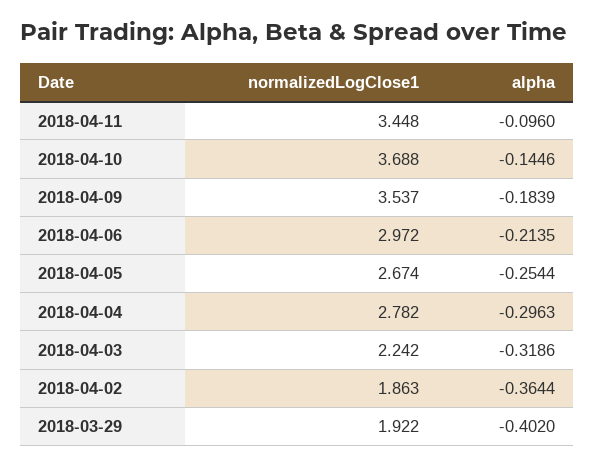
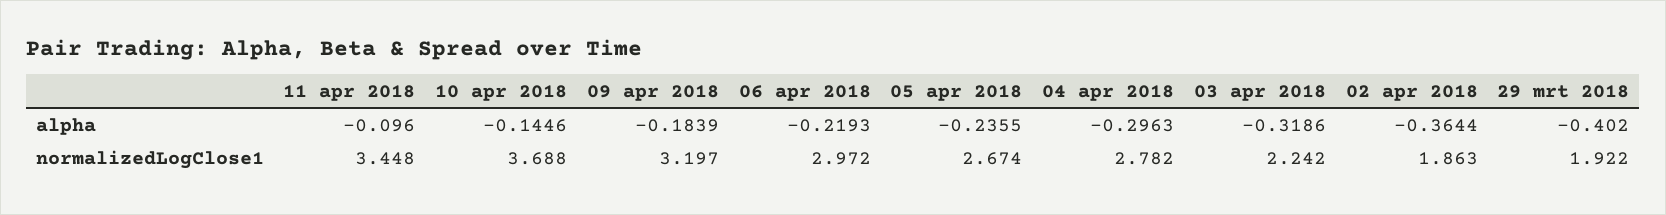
normalizedLogClose1, 2018-04-09: 3.537 -> 3.197
alpha, 2018-04-06: -0.2135 -> -0.2193
alpha, 2018-04-05: -0.2544 -> -0.2355

